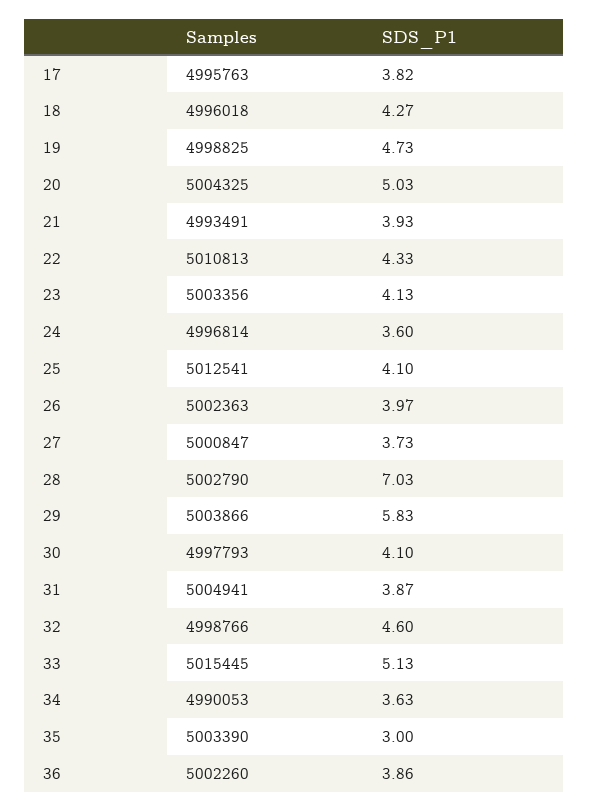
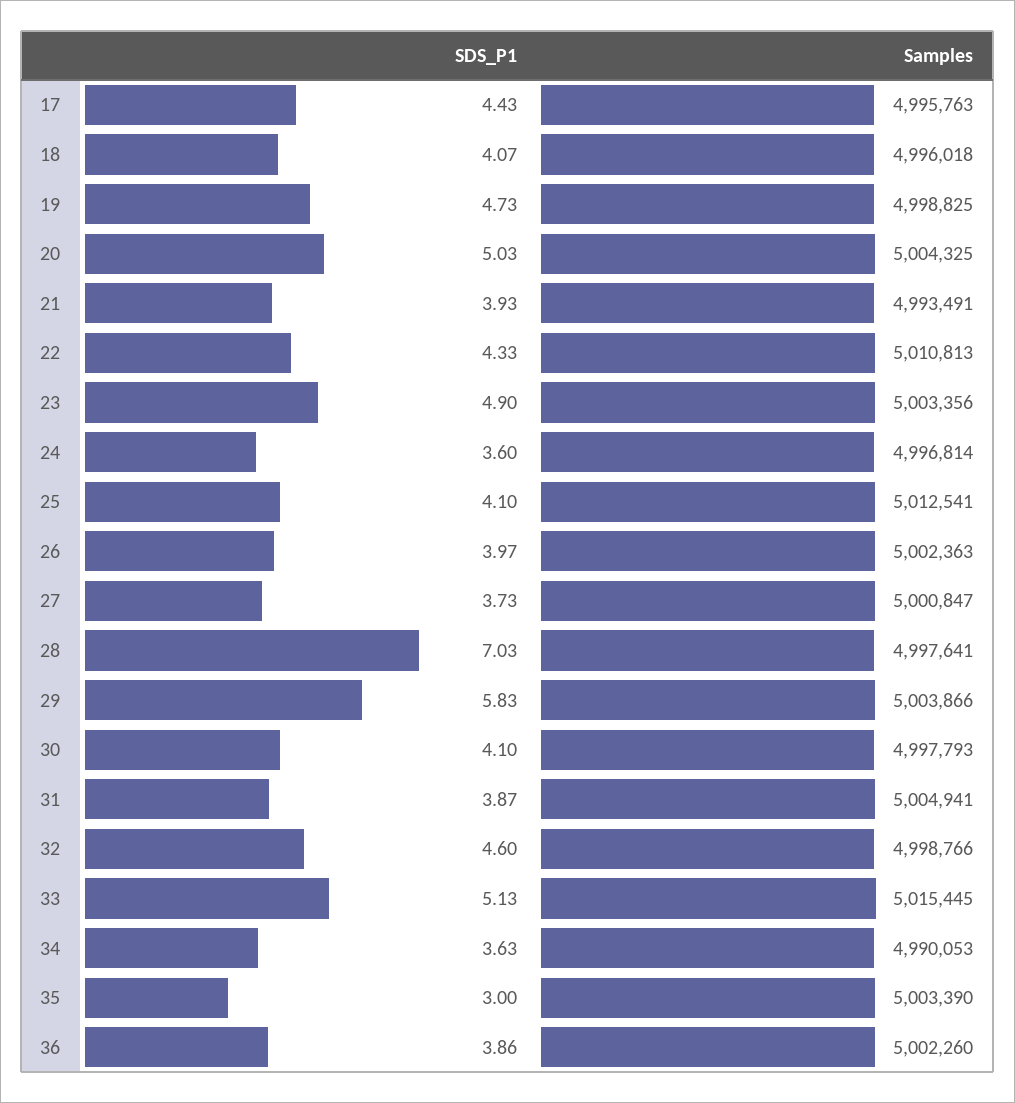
SDS_P1, 17: 3.82 -> 4.43
SDS_P1, 18: 4.27 -> 4.07
SDS_P1, 23: 4.13 -> 4.9
Samples, 28: 5002790 -> 4997641

